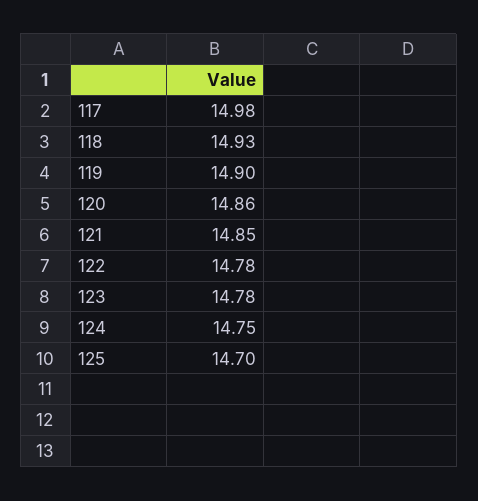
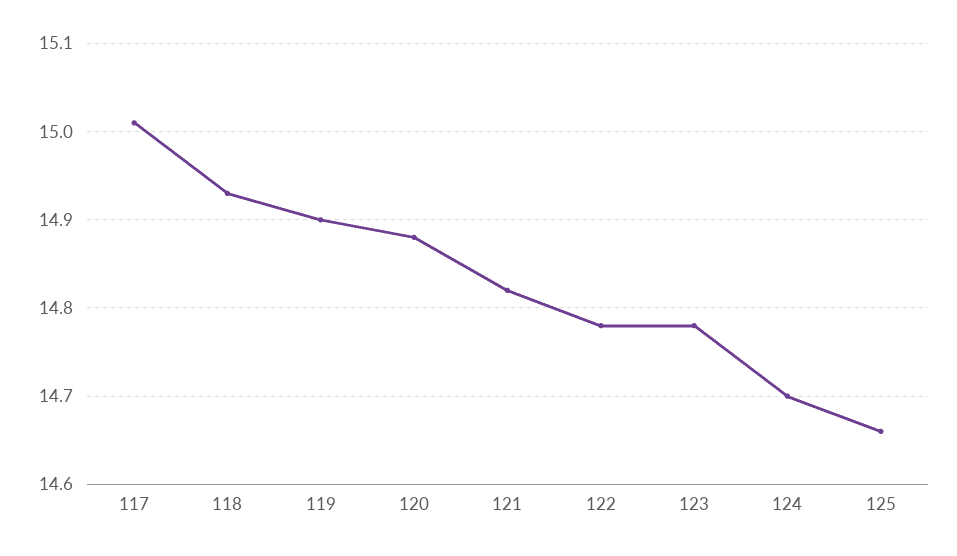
117: 14.98 -> 15.01
120: 14.86 -> 14.88
121: 14.85 -> 14.82
124: 14.75 -> 14.7
125: 14.7 -> 14.66

